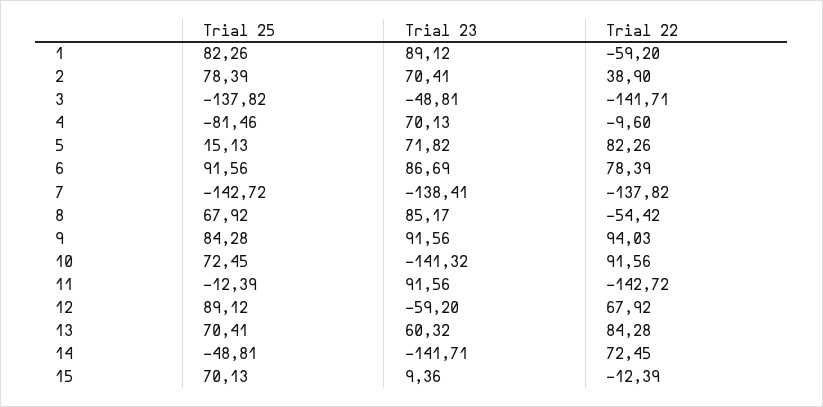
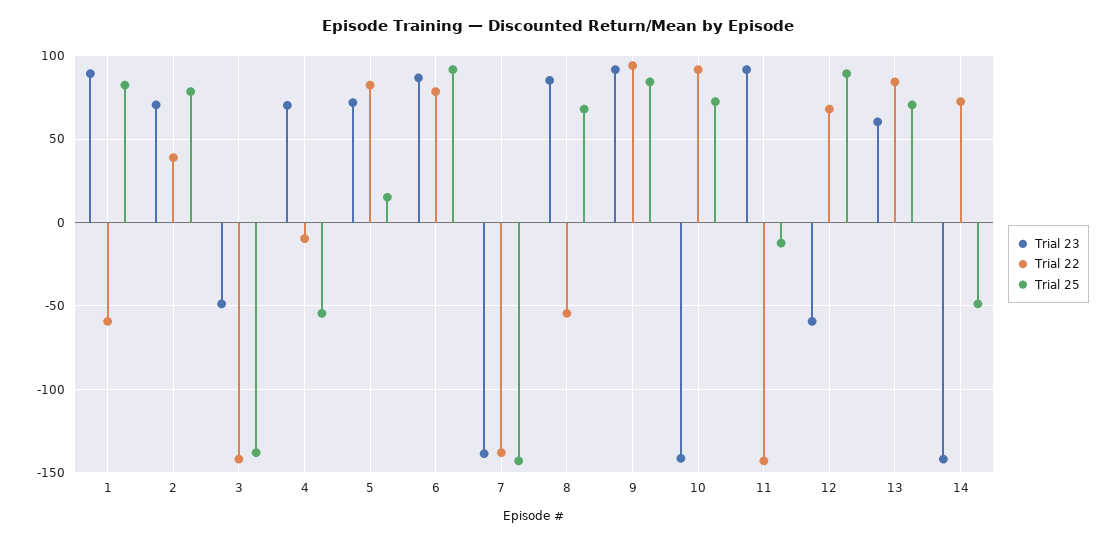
Trial 25, 4: -81.46 -> -55
Trial 25, 15: 70.13 -> none
Trial 23, 15: 9.36 -> none
Trial 22, 15: -12.39 -> none

